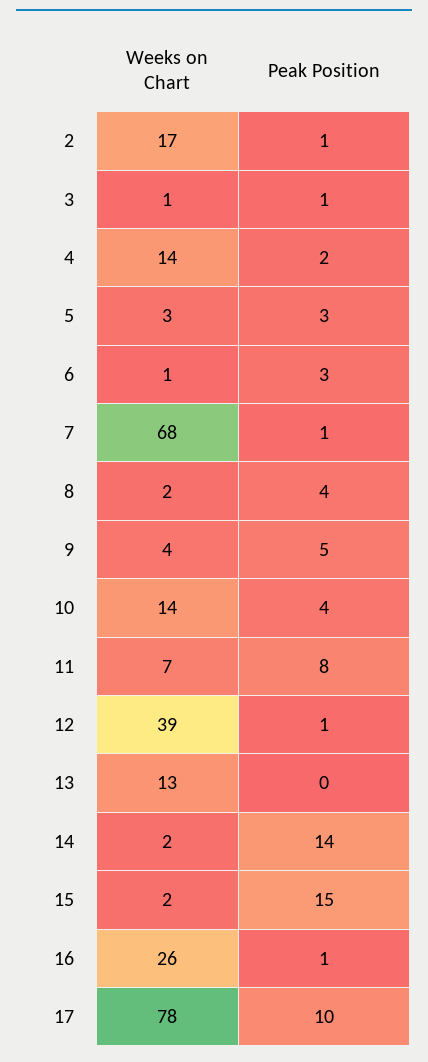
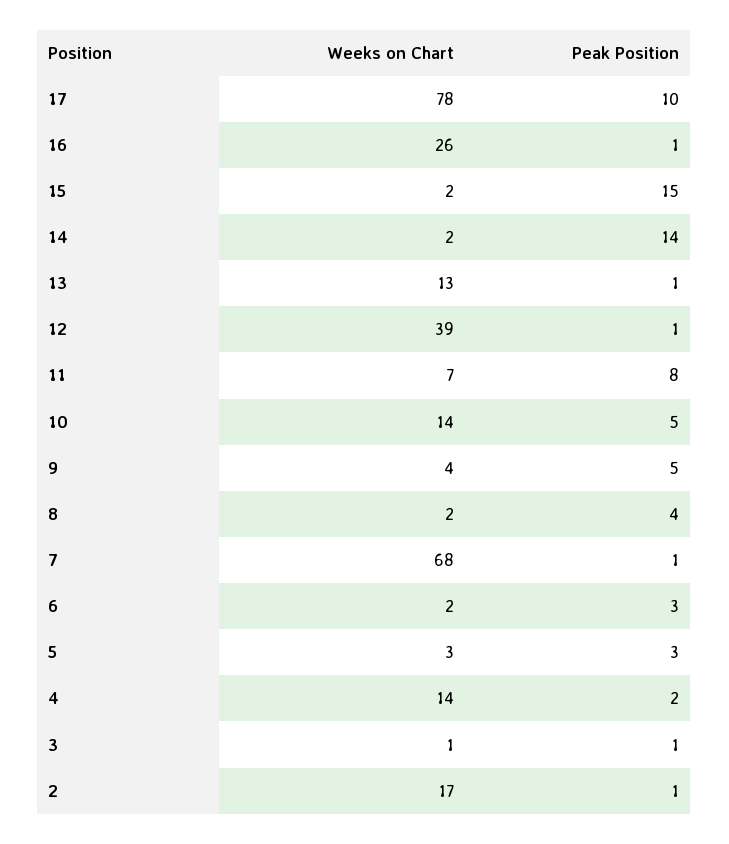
Weeks on Chart, 6: 1 -> 2
Peak Position, 10: 4 -> 5
Peak Position, 13: 0 -> 1

